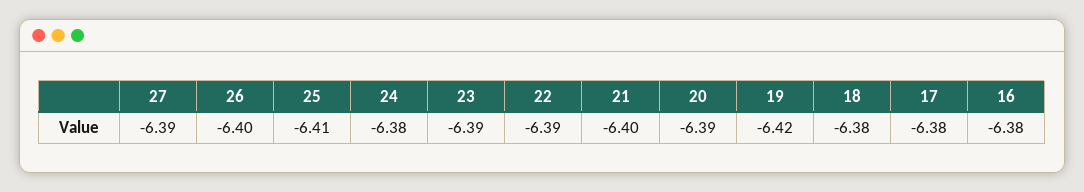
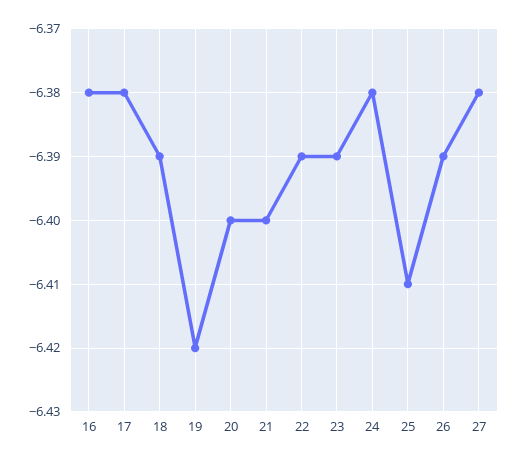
27: -6.39 -> -6.38
26: -6.4 -> -6.39
20: -6.39 -> -6.4
18: -6.38 -> -6.39

